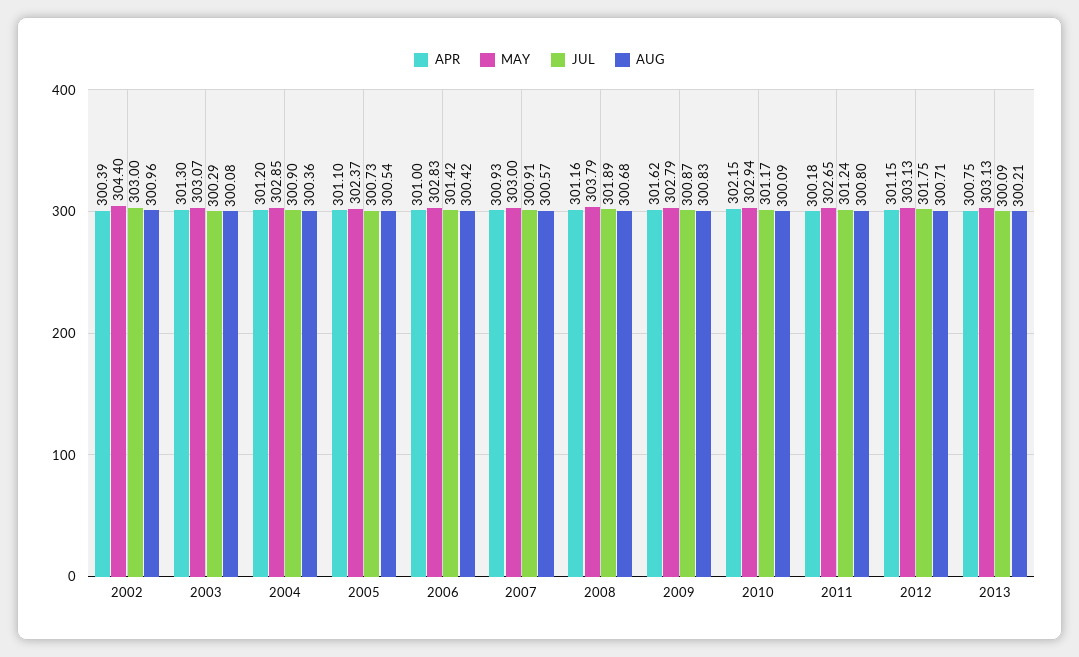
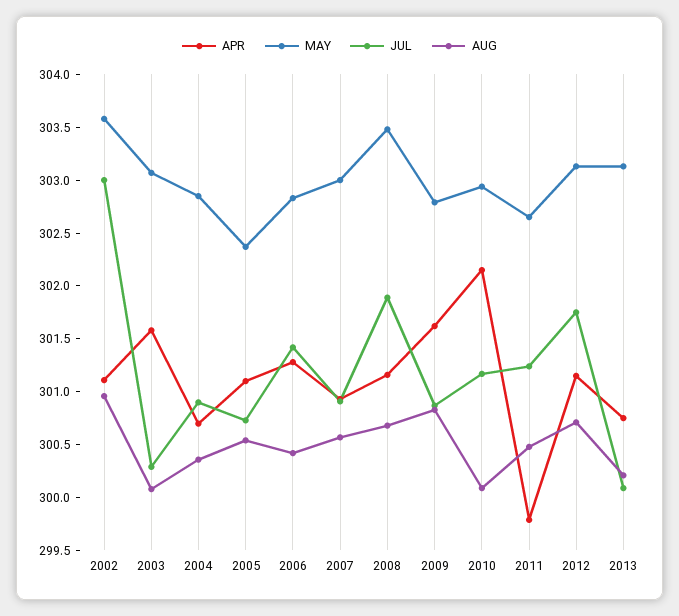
APR, 2002: 300.39 -> 301.1
MAY, 2002: 304.4 -> 303.6
APR, 2003: 301.3 -> 301.6
APR, 2004: 301.2 -> 300.7
APR, 2006: 301 -> 301.3
MAY, 2008: 303.79 -> 303.5
APR, 2011: 300.18 -> 299.8
AUG, 2011: 300.8 -> 300.5

